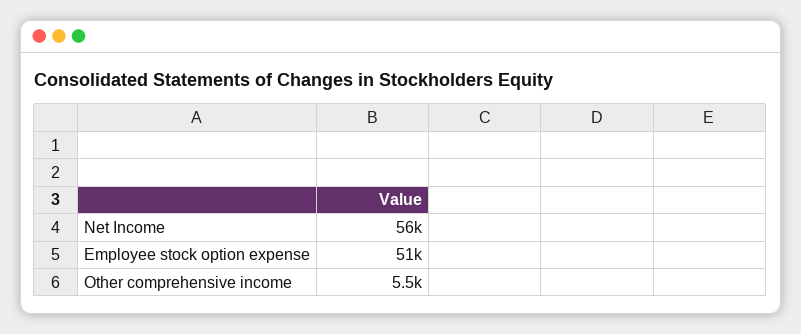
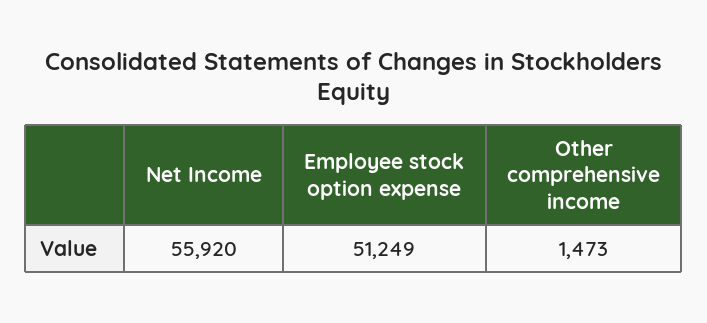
Other comprehensive income: 5500 -> 1473

